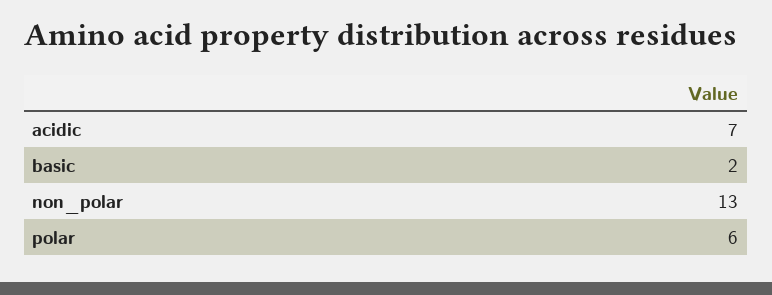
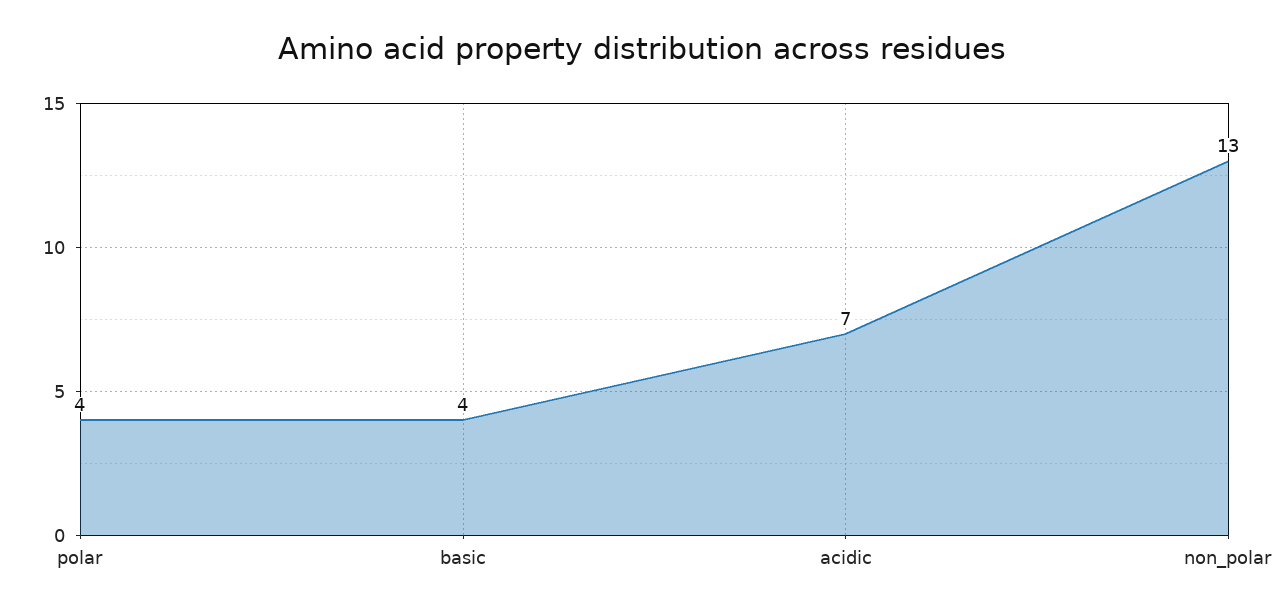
basic: 2 -> 4
polar: 6 -> 4

